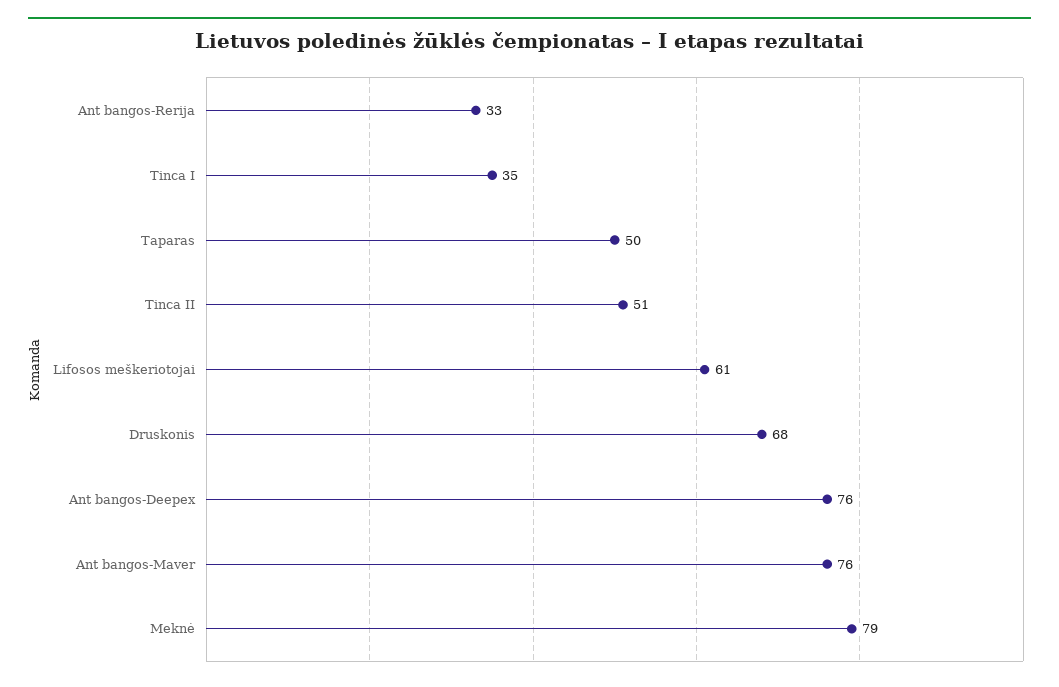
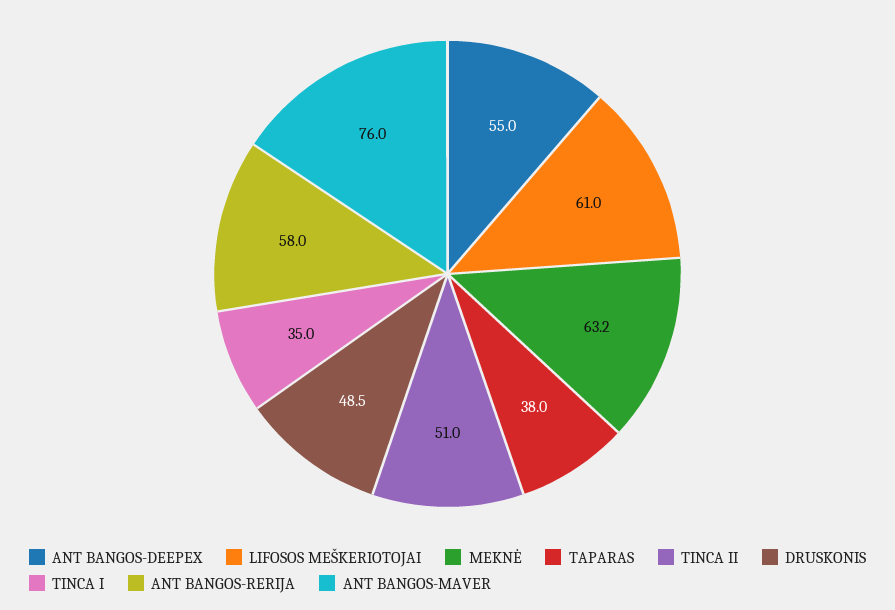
Ant bangos-Rerija: 33 -> 58
Taparas: 50 -> 38
Druskonis: 68 -> 48.5
Ant bangos-Deepex: 76 -> 55
Meknė: 79 -> 63.2

